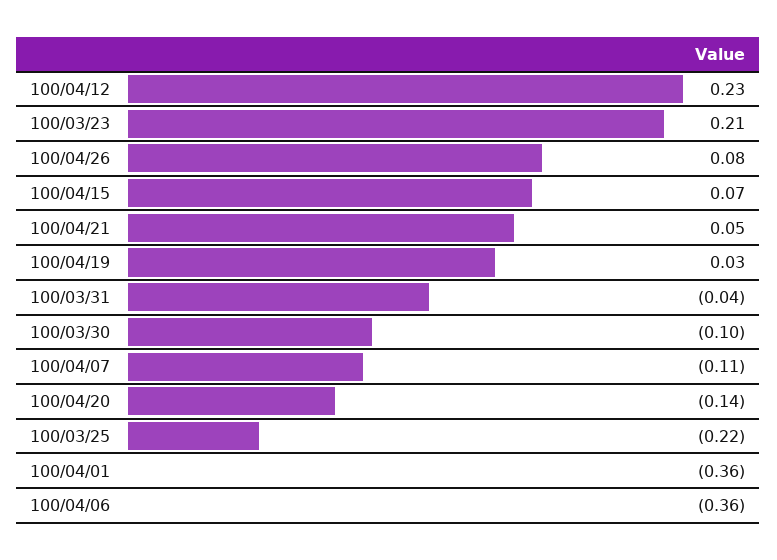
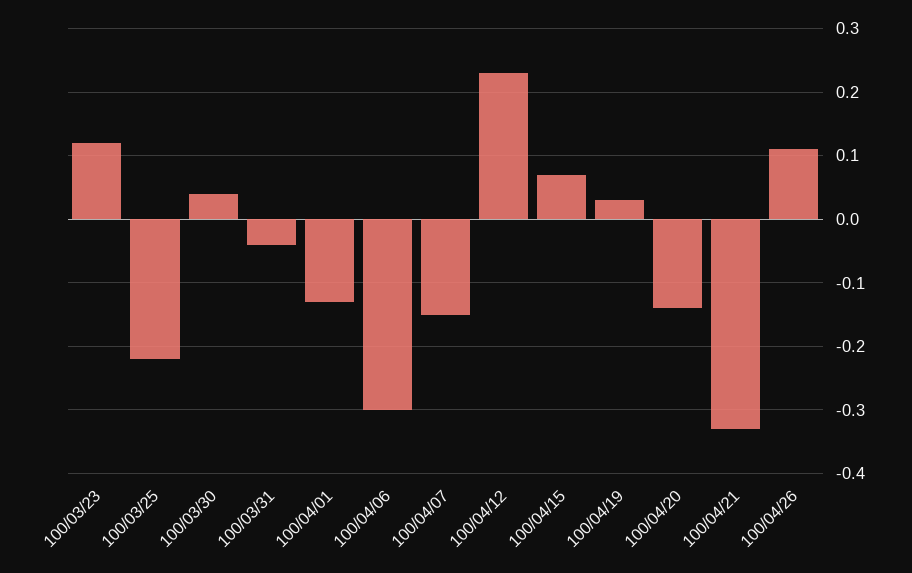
100/03/23: 0.21 -> 0.12
100/04/26: 0.08 -> 0.11
100/04/21: 0.05 -> -0.33
100/03/30: -0.1 -> 0.04
100/04/07: -0.11 -> -0.15
100/04/01: -0.36 -> -0.13
100/04/06: -0.36 -> -0.3

